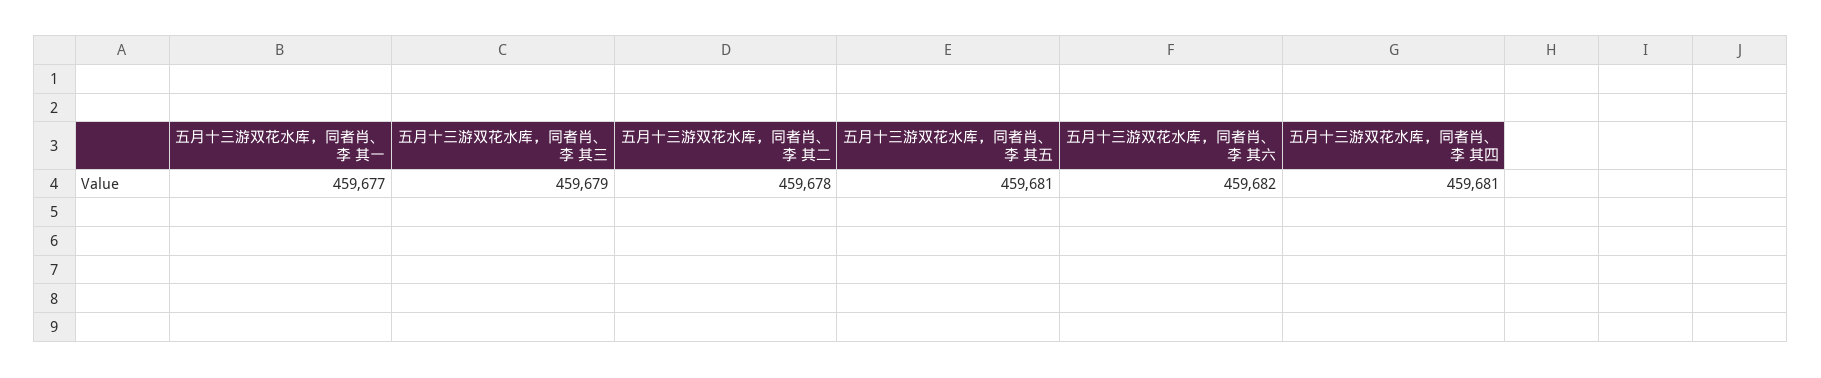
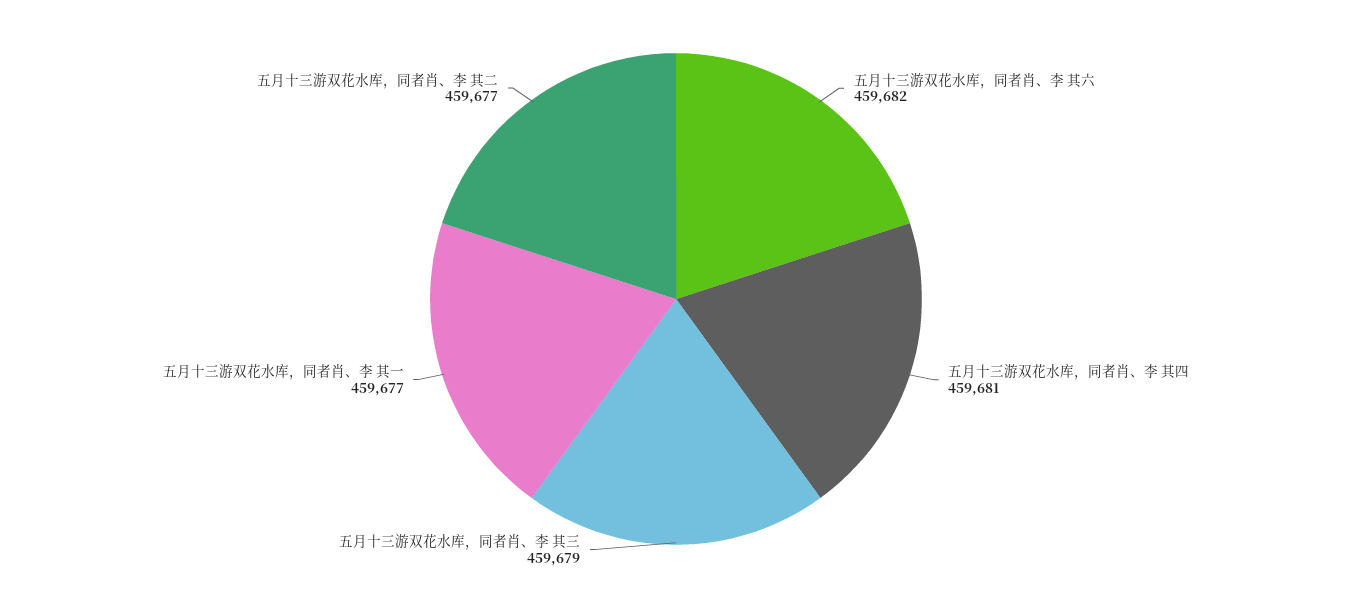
五月十三游双花水库，同者肖、李 其二: 459678 -> 459677
五月十三游双花水库，同者肖、李 其五: 459681 -> none

